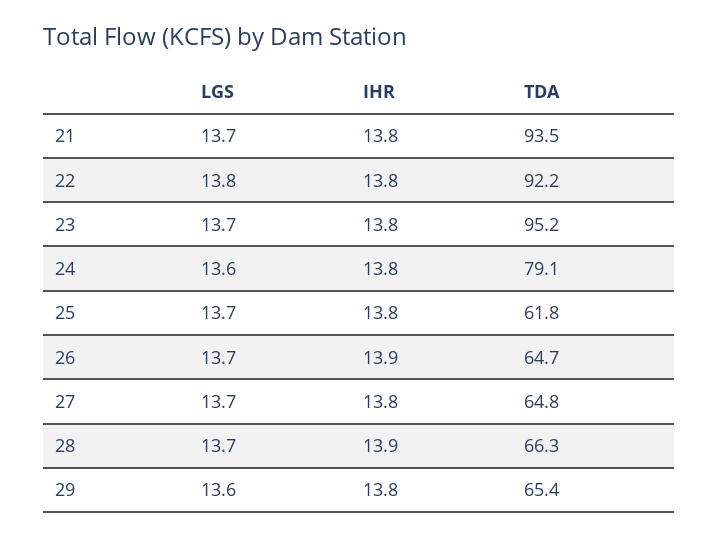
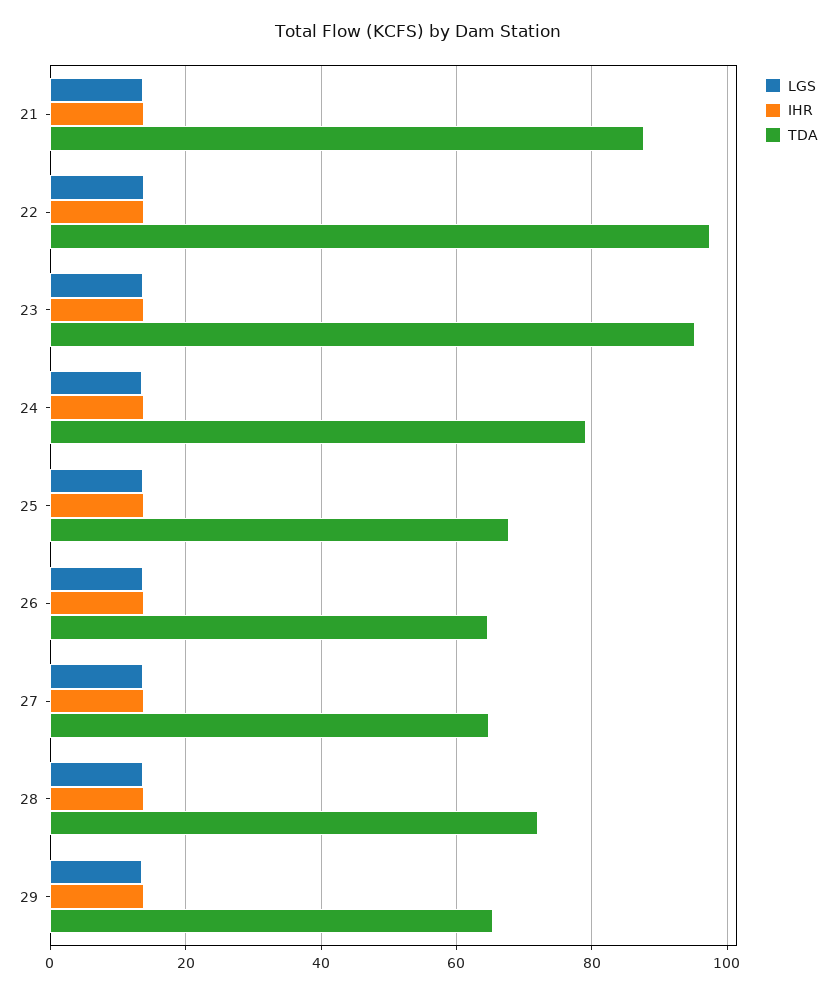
TDA, 21: 93.5 -> 88
TDA, 22: 92.2 -> 98
TDA, 25: 61.8 -> 68
TDA, 28: 66.3 -> 72

